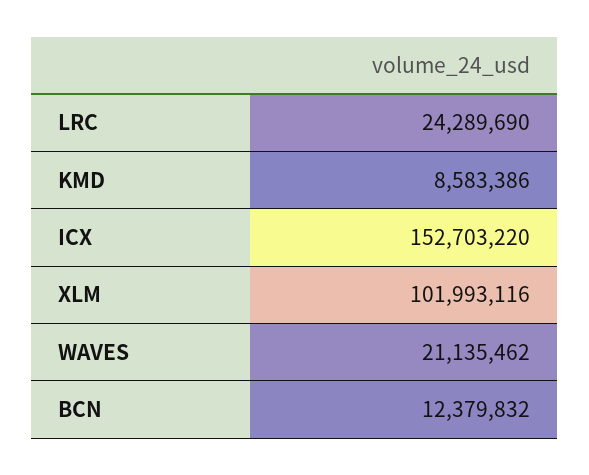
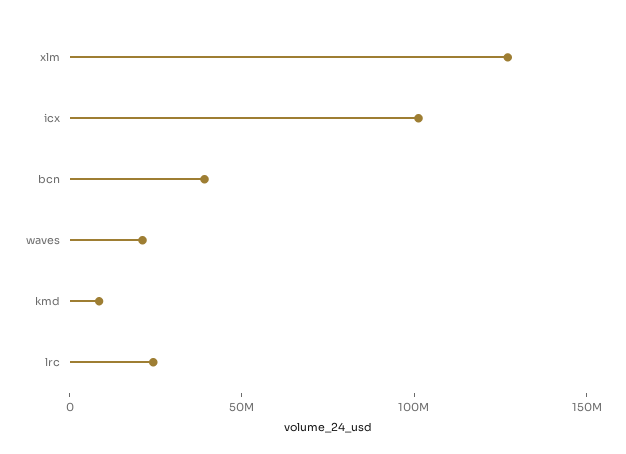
ICX: 152703220 -> 100000000
XLM: 101993116 -> 130000000
BCN: 12379832 -> 40000000

